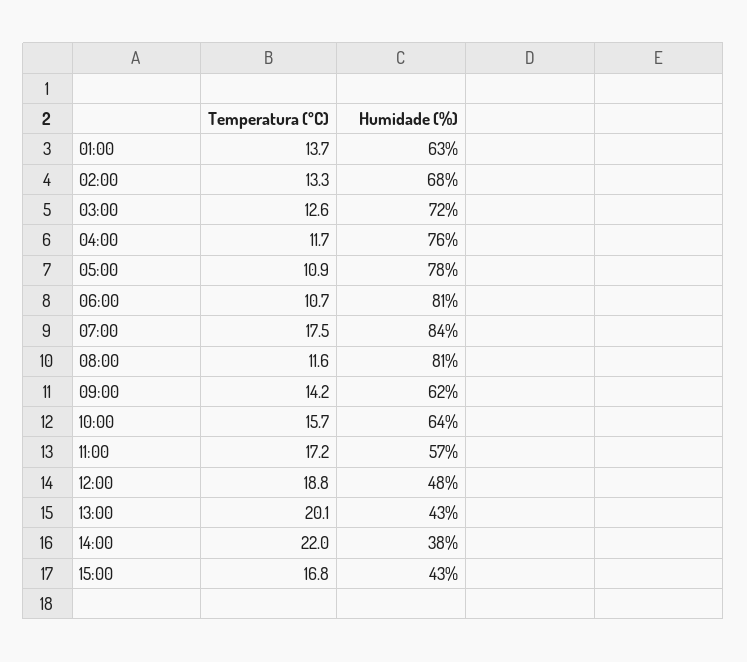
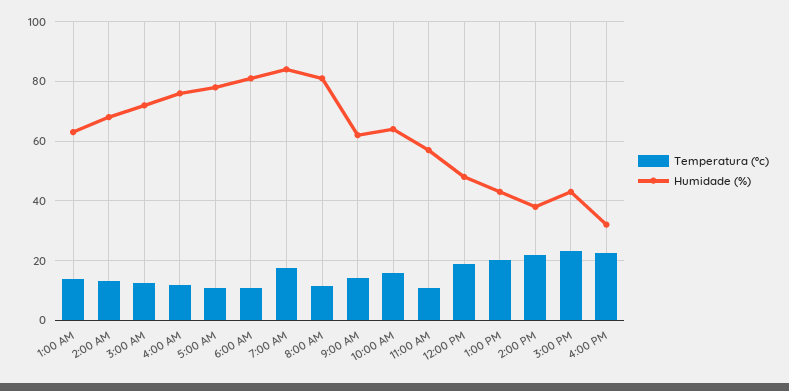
Temperatura (ºC), 11:00: 17.2 -> 10
Temperatura (ºC), 15:00: 16.8 -> 22.5
Temperatura (ºC), 4:00 PM: none -> 22.5
Humidade (%), 4:00 PM: none -> 32.5

